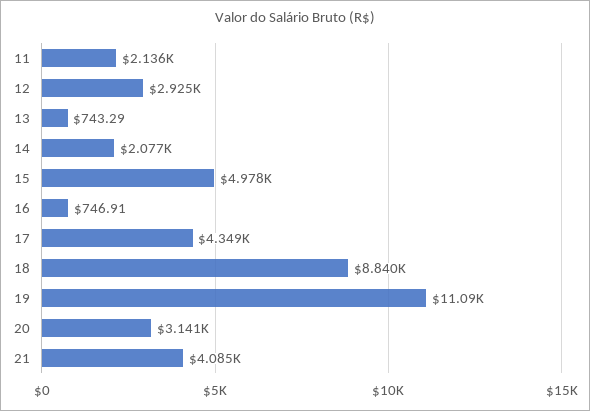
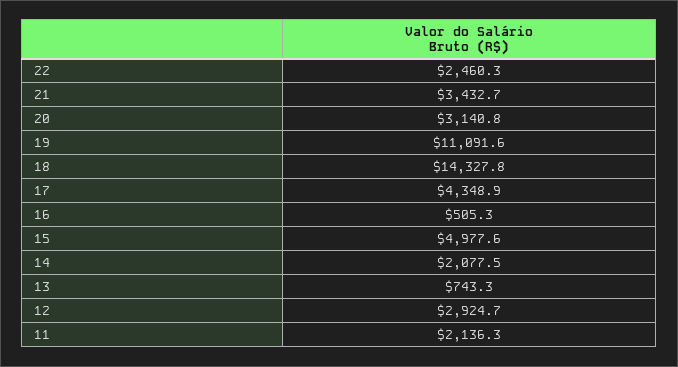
16: 746.91 -> 505.3
18: 8840 -> 14327.8
21: 4085 -> 3432.7
22: none -> 2460.3

